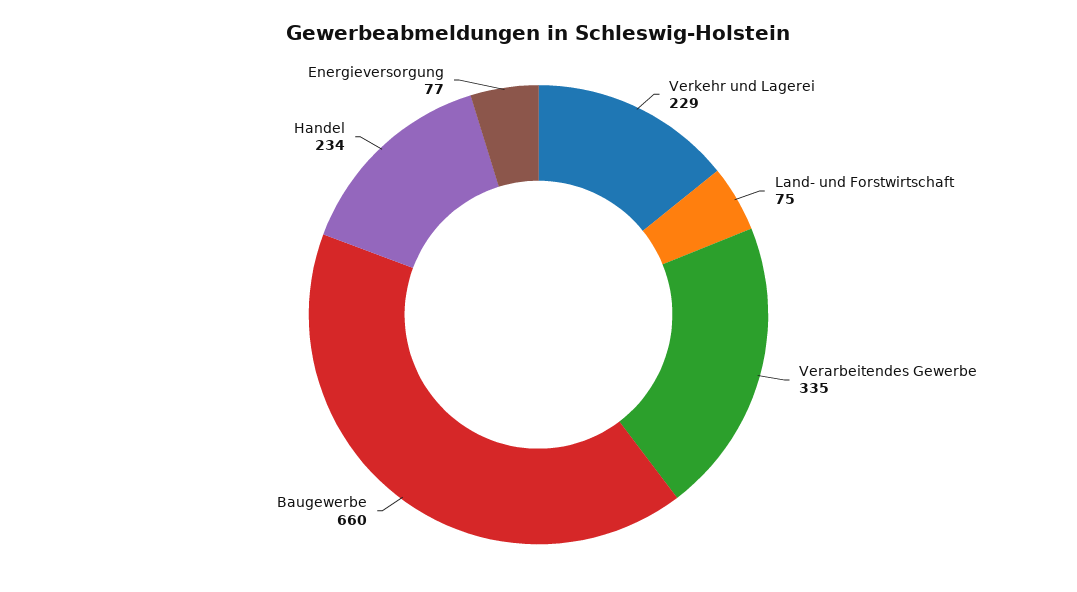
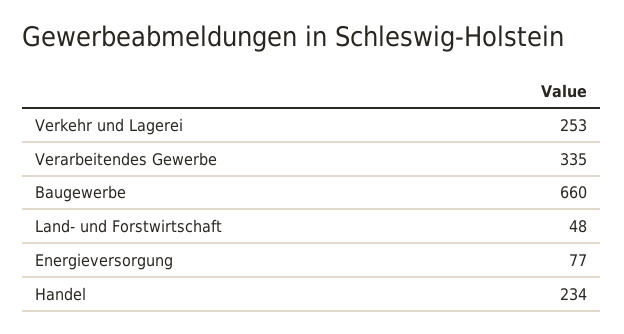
Verkehr und Lagerei: 229 -> 253
Land- und Forstwirtschaft: 75 -> 48

